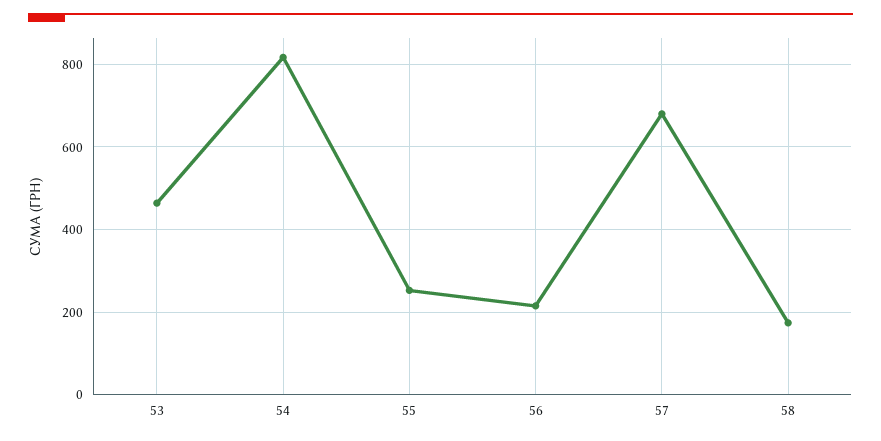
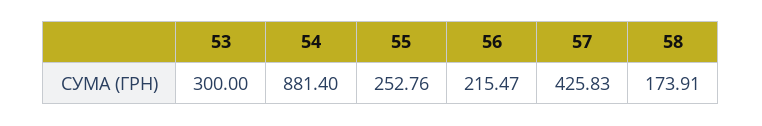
53: 460 -> 300
54: 820 -> 881.4
57: 680 -> 425.83

